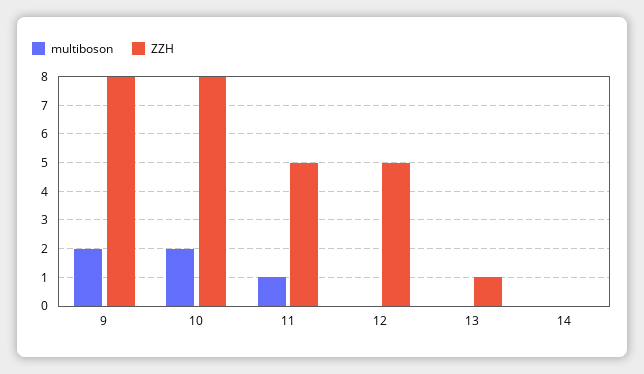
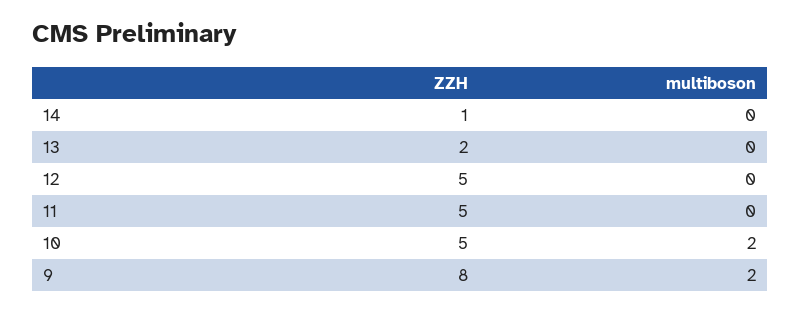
ZZH, 10: 8 -> 5
multiboson, 11: 1 -> 0
ZZH, 13: 1 -> 2
ZZH, 14: 0 -> 1

